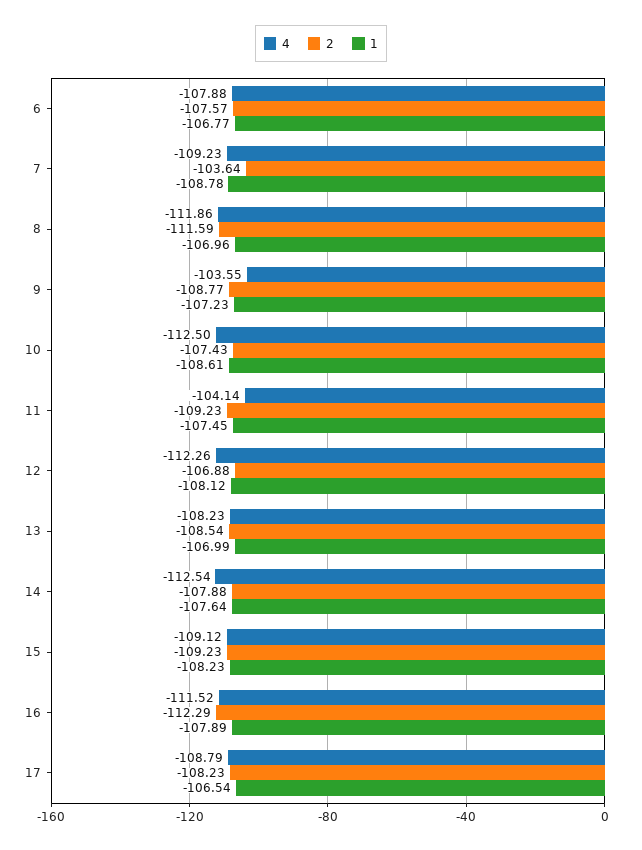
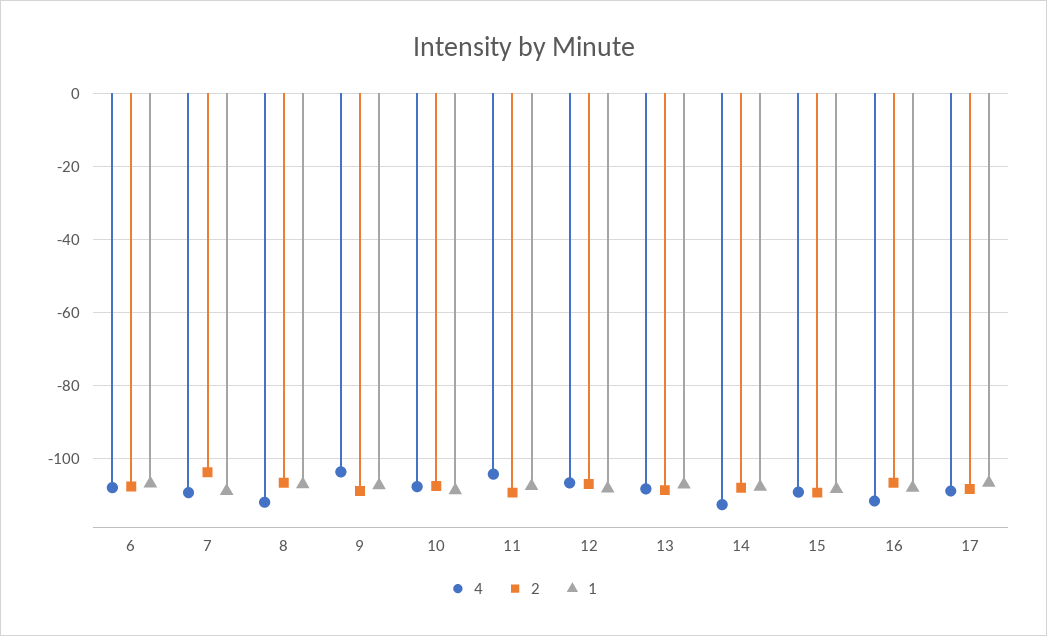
2, 8: -111.59 -> -106
4, 10: -112.5 -> -108
4, 12: -112.26 -> -106
2, 16: -112.29 -> -106

